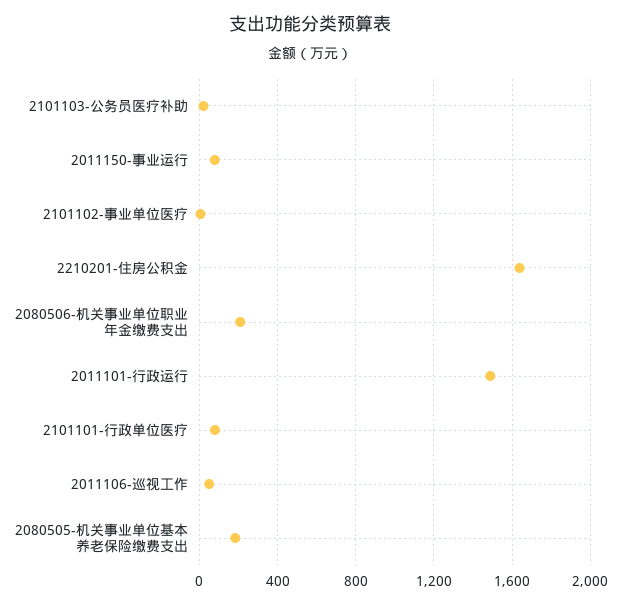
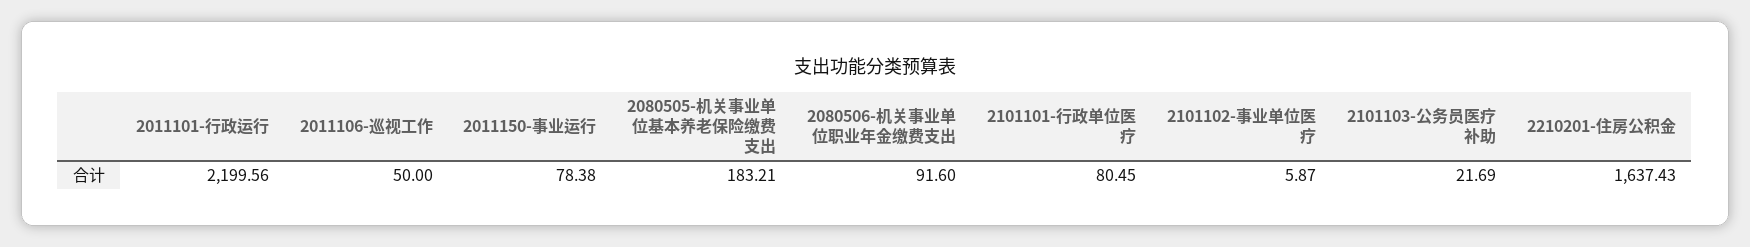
2080506-机关事业单位职业年金缴费支出: 200 -> 91.6
2011101-行政运行: 1500 -> 2199.56

